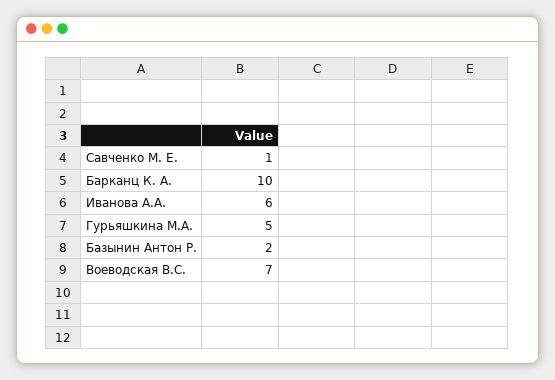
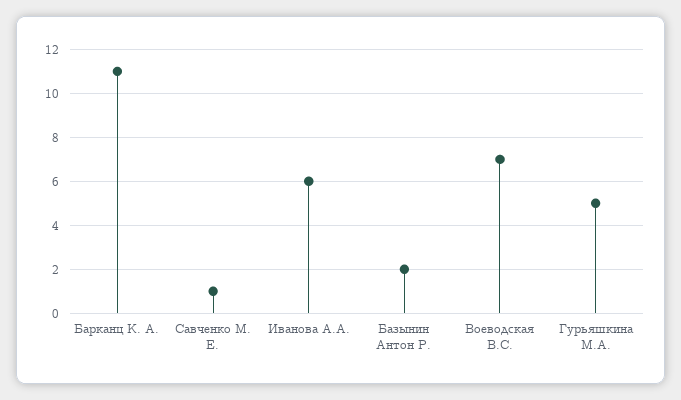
Барканц К. А.: 10 -> 11

